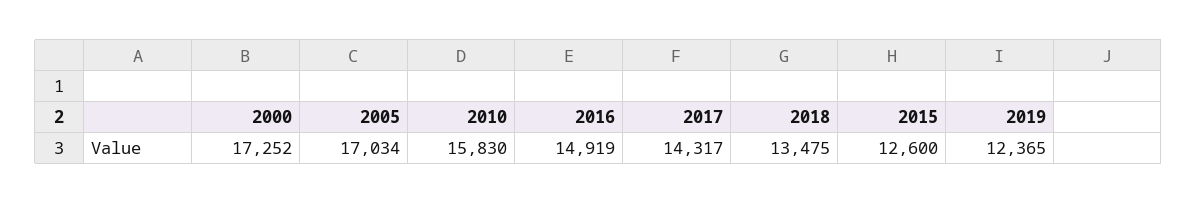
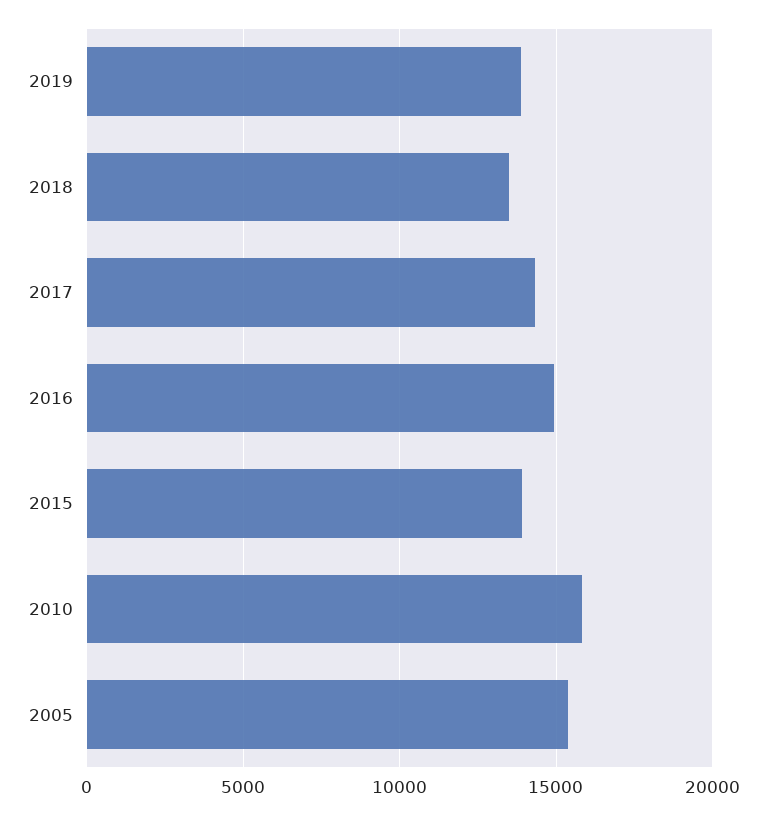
2000: 17252 -> none
2005: 17034 -> 15500
2015: 12600 -> 14000
2019: 12365 -> 14000

